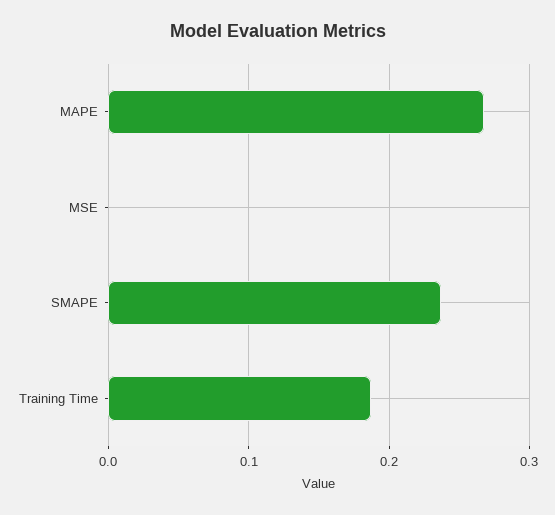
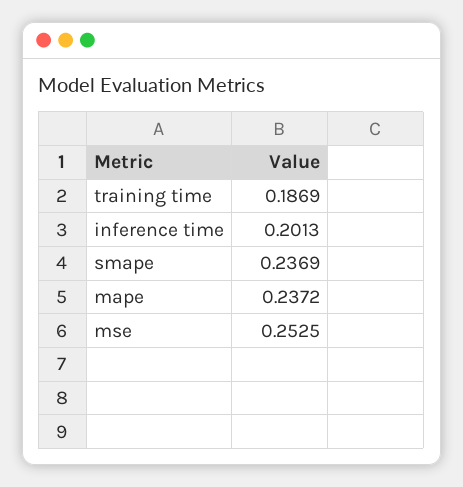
MAPE: 0.27 -> 0.2372
MSE: 0 -> 0.2525
inference time: none -> 0.2013

